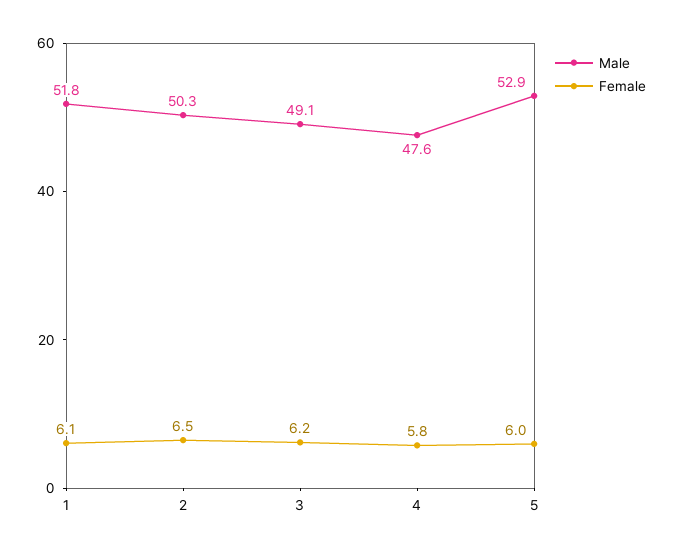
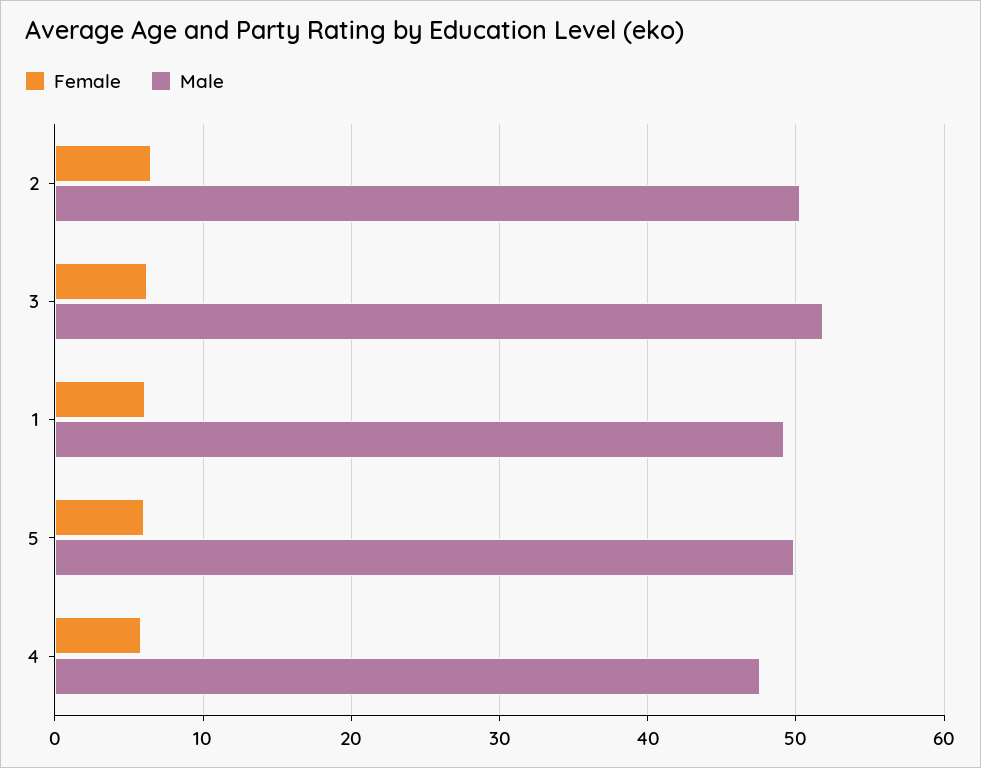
Male, 1: 51.8 -> 49
Male, 3: 49.1 -> 52
Male, 5: 52.9 -> 50

